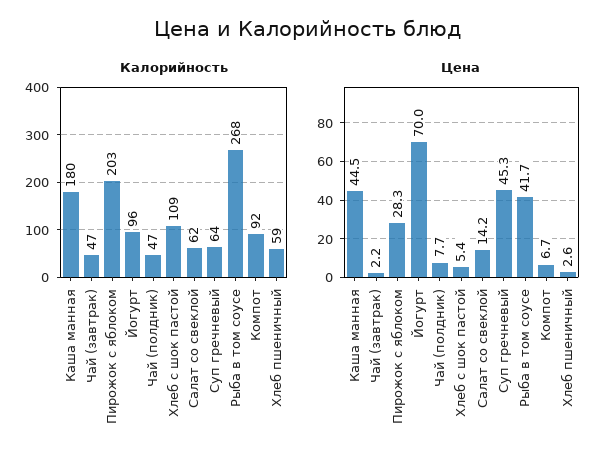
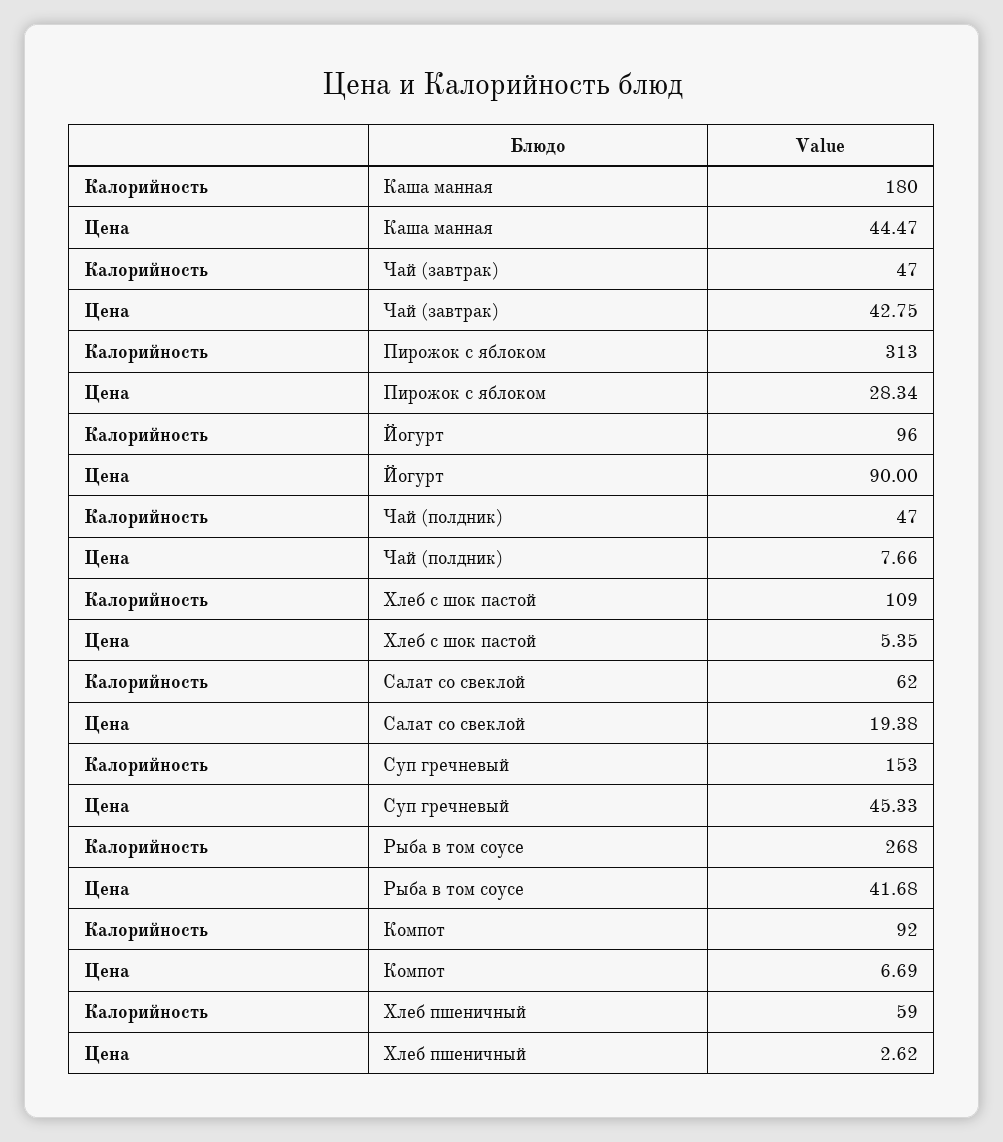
Калорийность, Пирожок с яблоком: 203 -> 313
Калорийность, Суп гречневый: 64 -> 153
Цена, Чай (завтрак): 2.2 -> 42.75
Цена, Йогурт: 70 -> 90
Цена, Салат со свеклой: 14.2 -> 19.38

